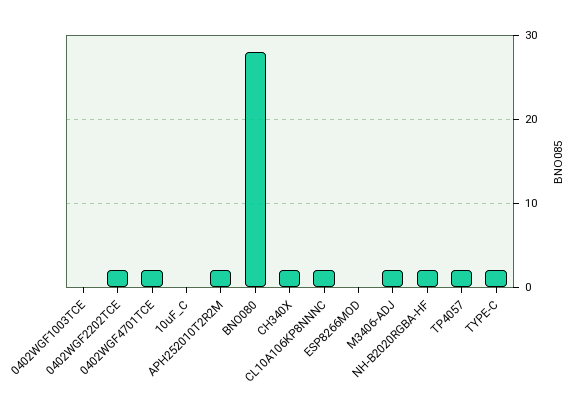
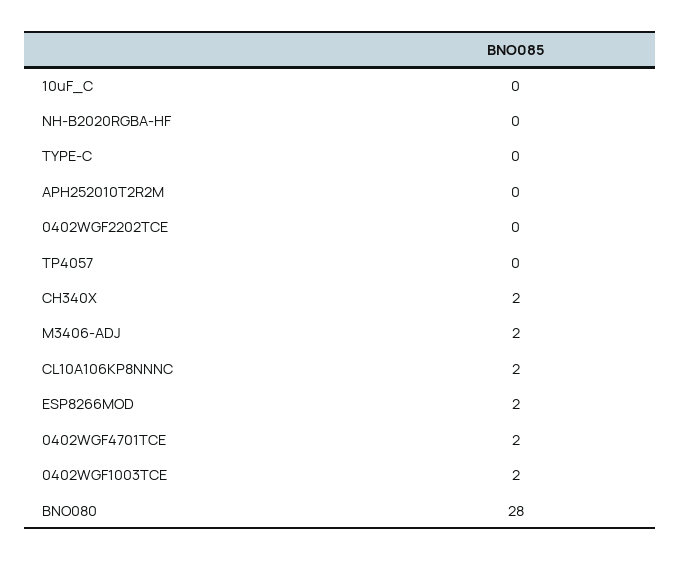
0402WGF1003TCE: 0 -> 2
0402WGF2202TCE: 2 -> 0
APH252010T2R2M: 2 -> 0
ESP8266MOD: 0 -> 2
NH-B2020RGBA-HF: 2 -> 0
TP4057: 2 -> 0
TYPE-C: 2 -> 0

